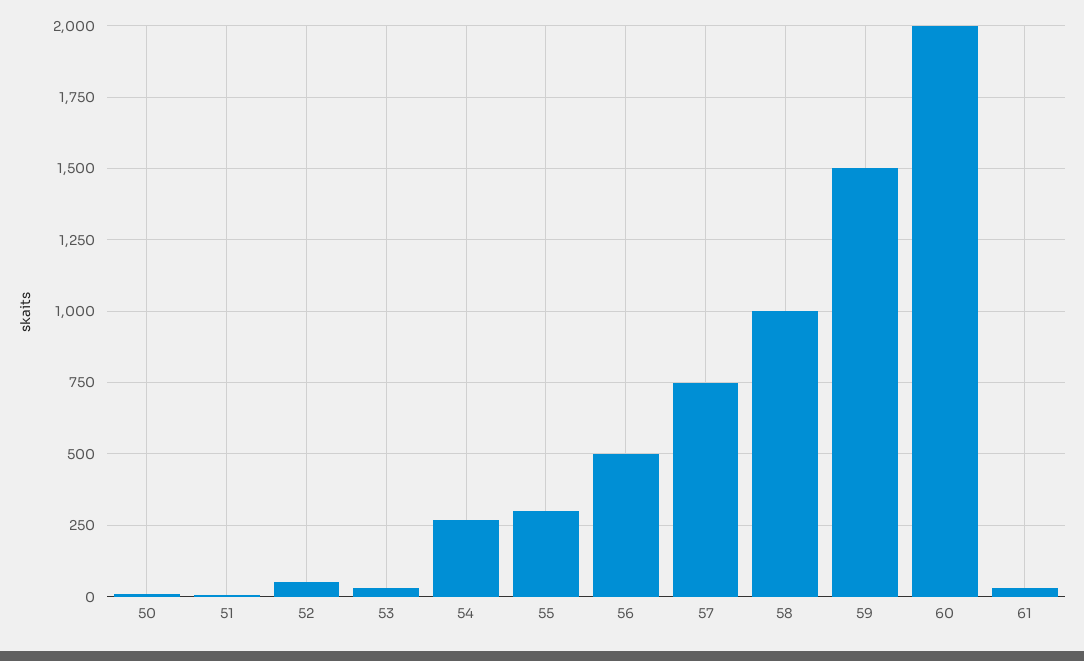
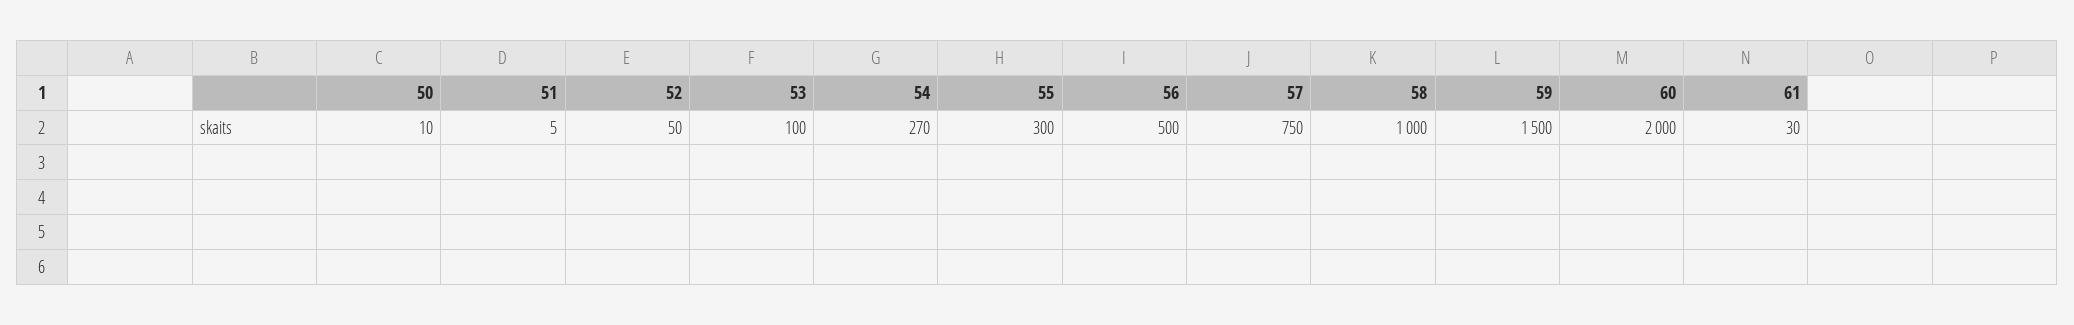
53: 25 -> 100

